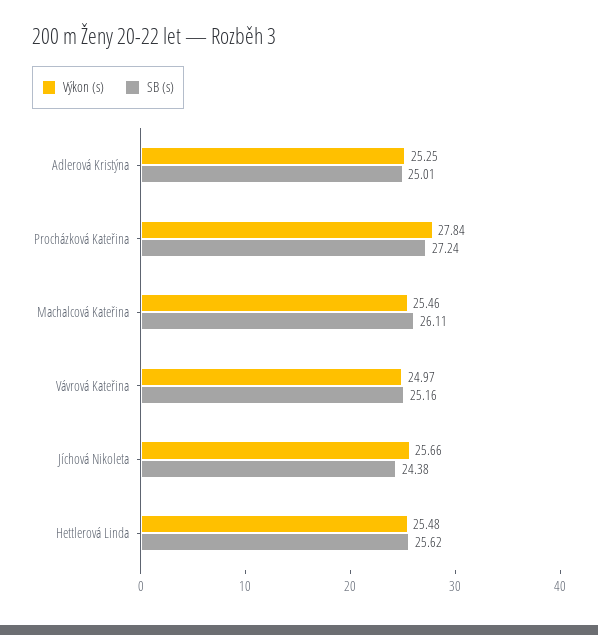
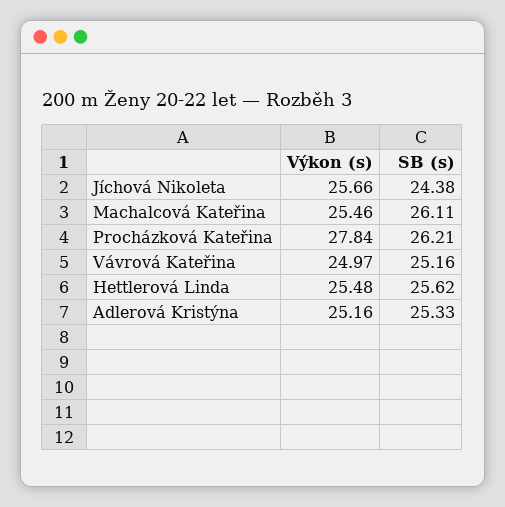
Výkon (s), Adlerová Kristýna: 25.25 -> 25.16
SB (s), Adlerová Kristýna: 25.01 -> 25.33
SB (s), Procházková Kateřina: 27.24 -> 26.21

